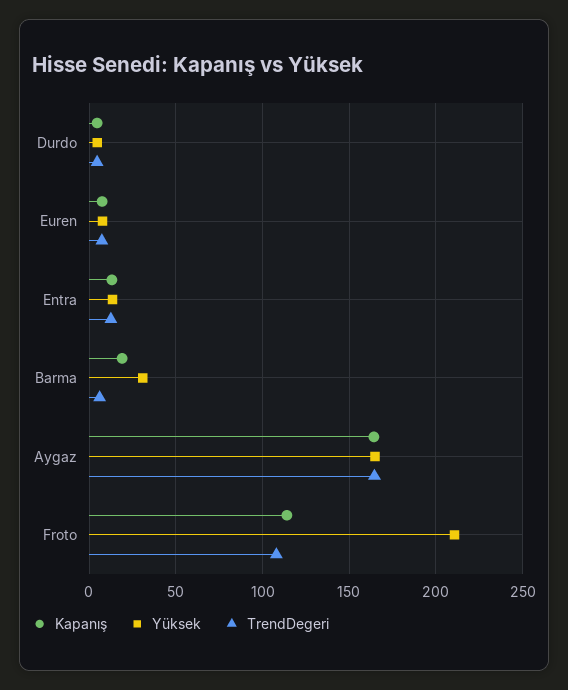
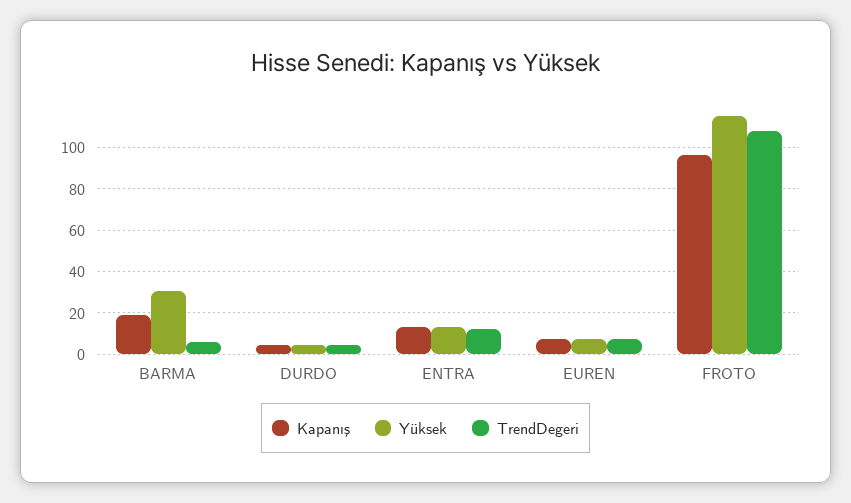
Kapanış, Aygaz: 165 -> none
Yüksek, Aygaz: 165 -> none
TrendDegeri, Aygaz: 165 -> none
Kapanış, Froto: 115 -> 95
Yüksek, Froto: 210 -> 115

